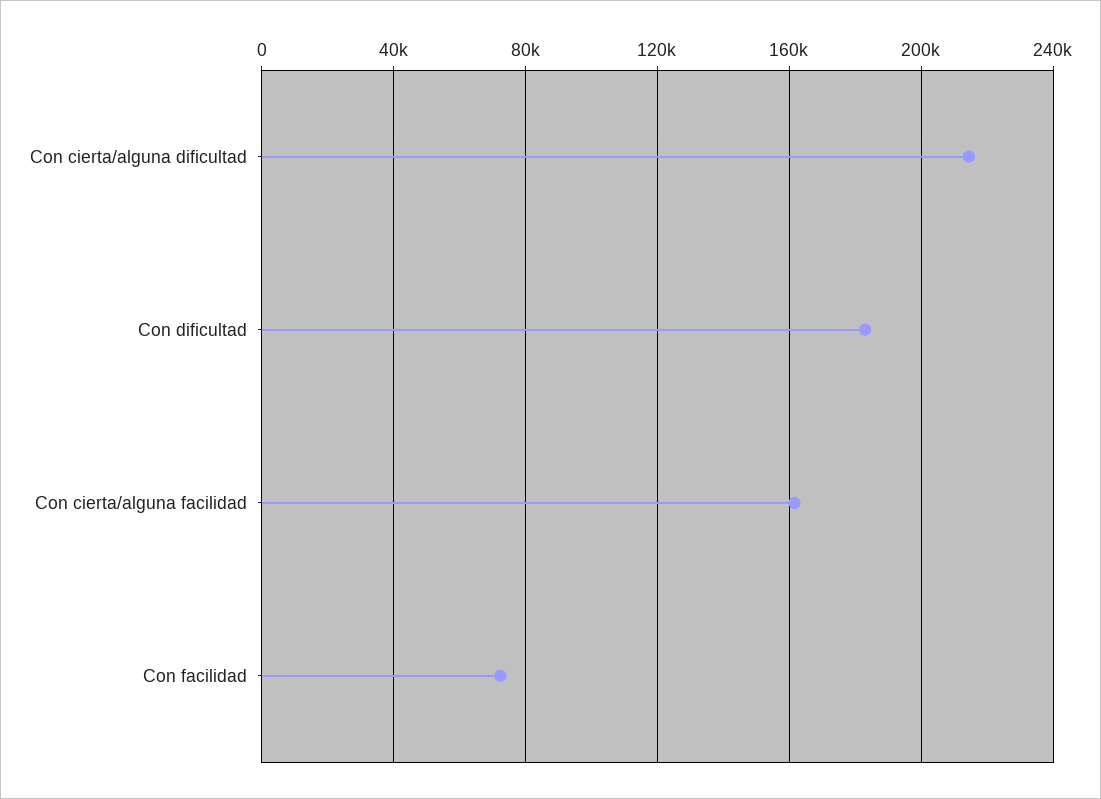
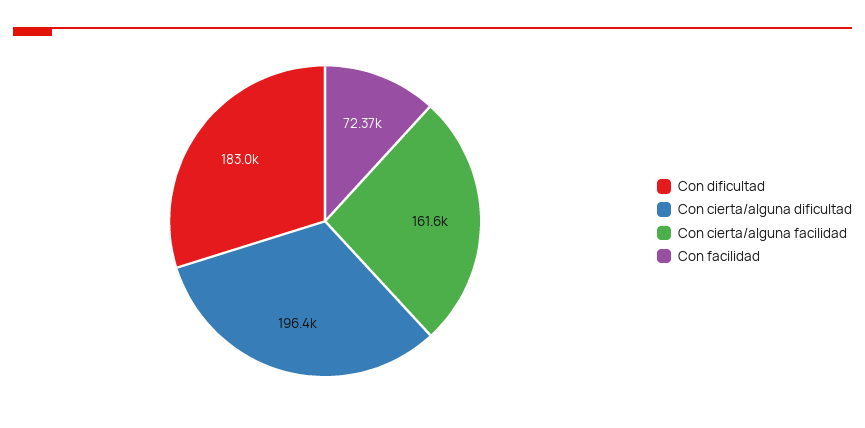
Con cierta/alguna dificultad: 215000 -> 196400

